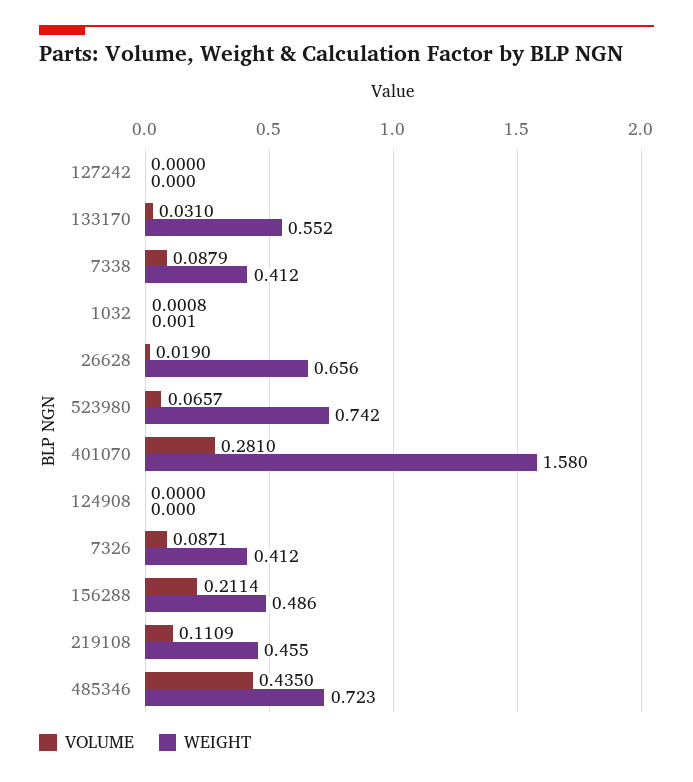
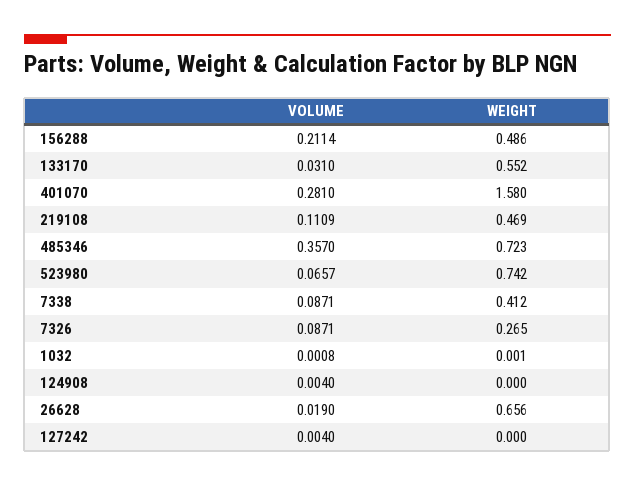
VOLUME, 127242: 0 -> 0.004
VOLUME, 7338: 0.0879 -> 0.0871
VOLUME, 124908: 0 -> 0.004
WEIGHT, 7326: 0.412 -> 0.265
WEIGHT, 219108: 0.455 -> 0.469
VOLUME, 485346: 0.435 -> 0.357

